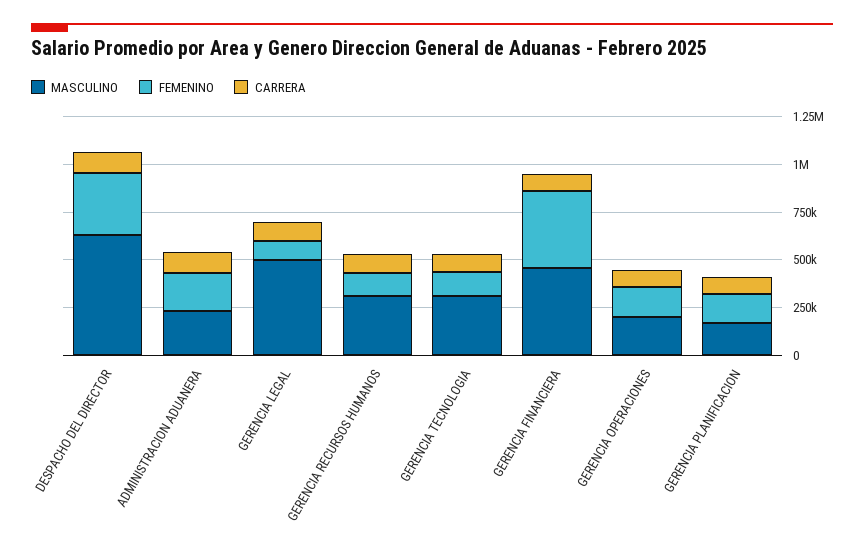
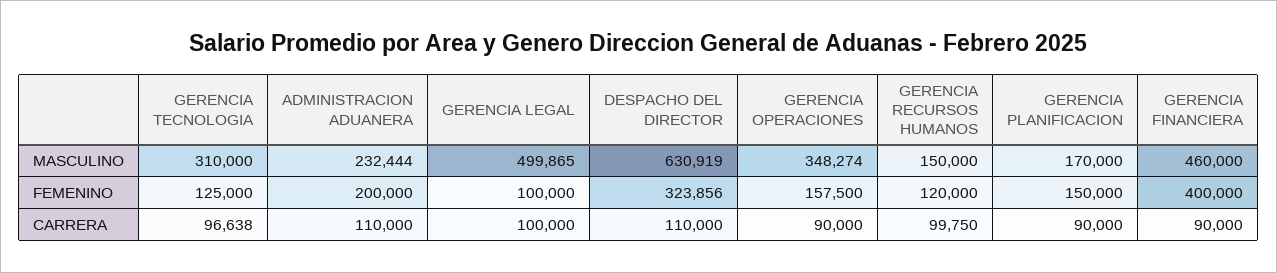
MASCULINO, GERENCIA RECURSOS HUMANOS: 300000 -> 150000
MASCULINO, GERENCIA OPERACIONES: 200000 -> 348274

